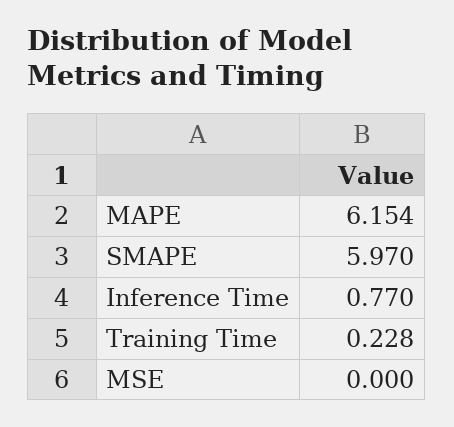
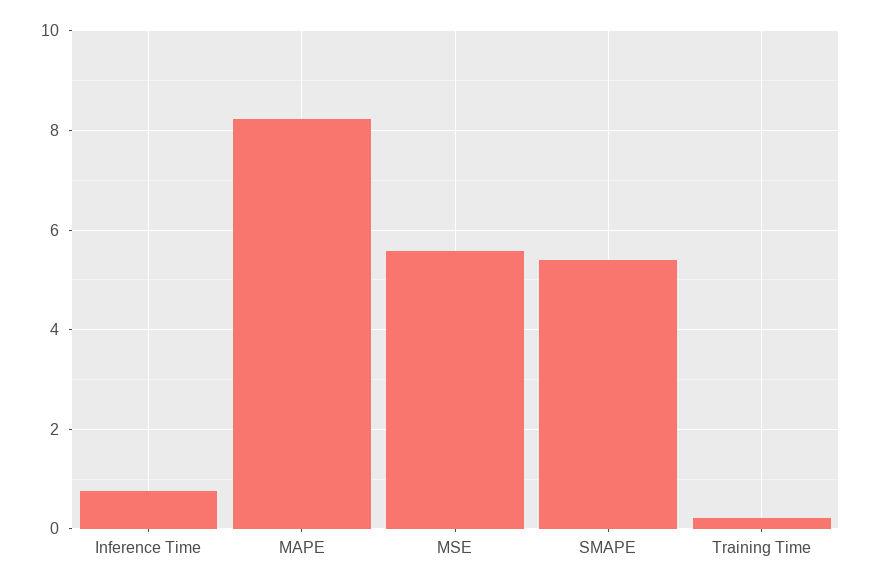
MAPE: 6.154 -> 8.2
SMAPE: 5.97 -> 5.4
MSE: 0 -> 5.6

